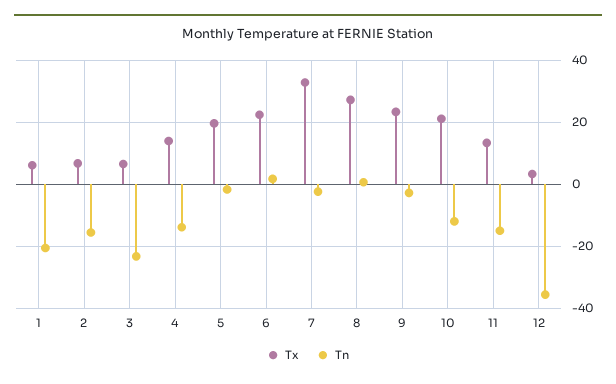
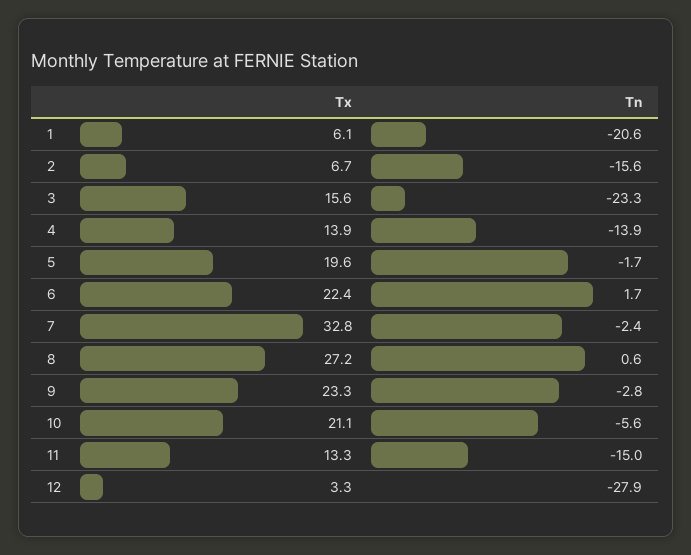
Tx, 3: 6 -> 15.6
Tn, 10: -12 -> -5.6
Tn, 12: -36 -> -27.9

